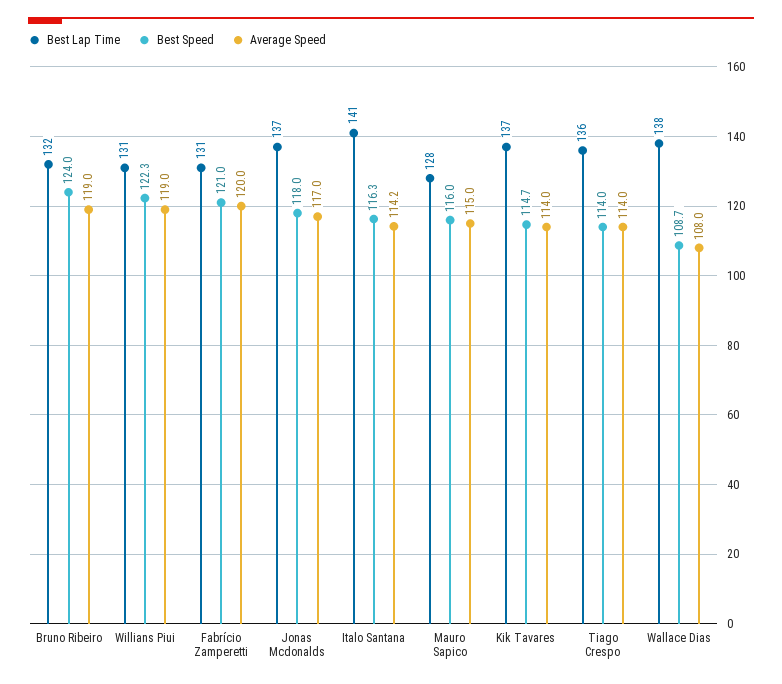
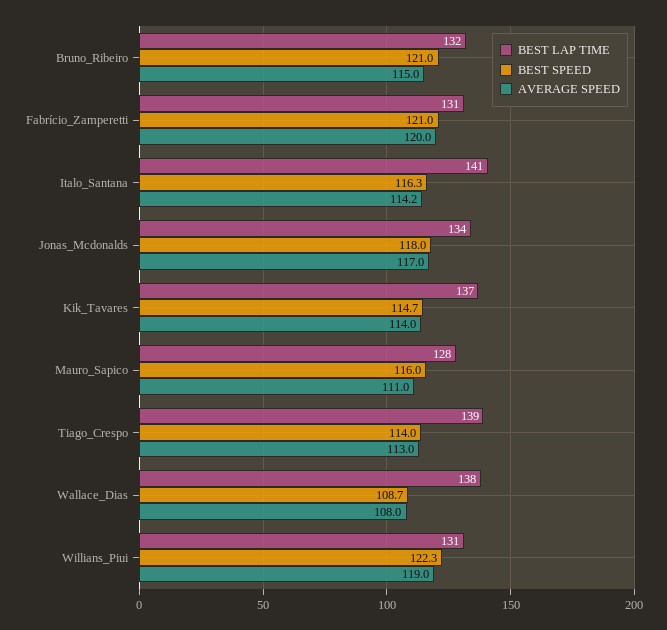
Best Speed, Bruno Ribeiro: 124 -> 121
Average Speed, Bruno Ribeiro: 119 -> 115
Best Lap Time, Jonas Mcdonalds: 137 -> 134
Average Speed, Mauro Sapico: 115 -> 111
Best Lap Time, Tiago Crespo: 136 -> 139
Average Speed, Tiago Crespo: 114 -> 113

